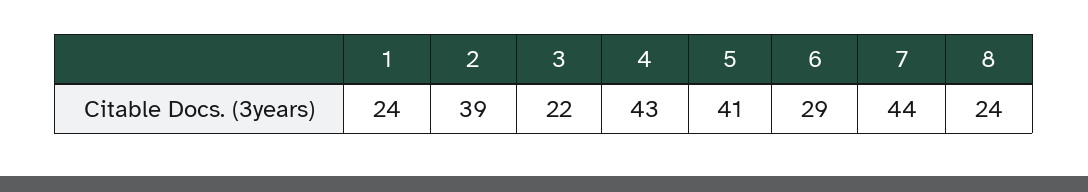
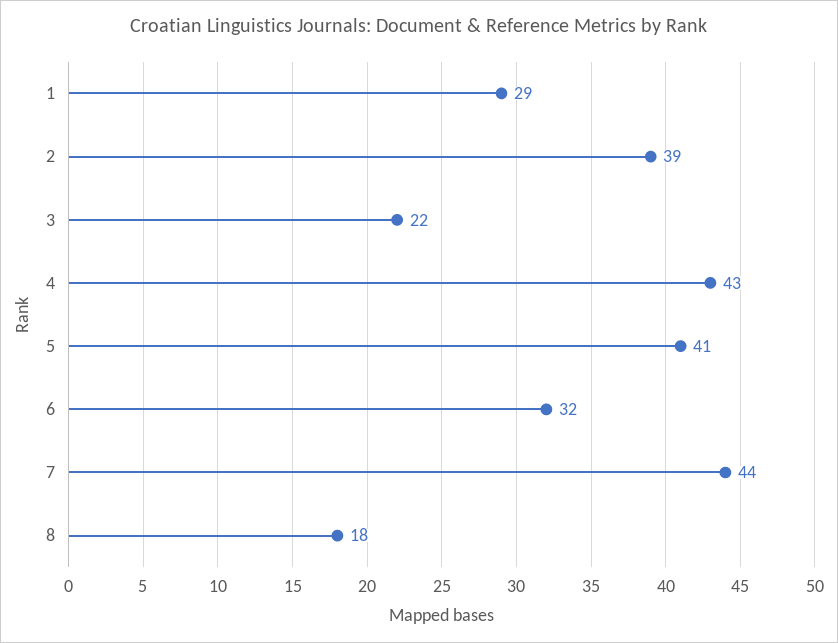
1: 24 -> 29
6: 29 -> 32
8: 24 -> 18

